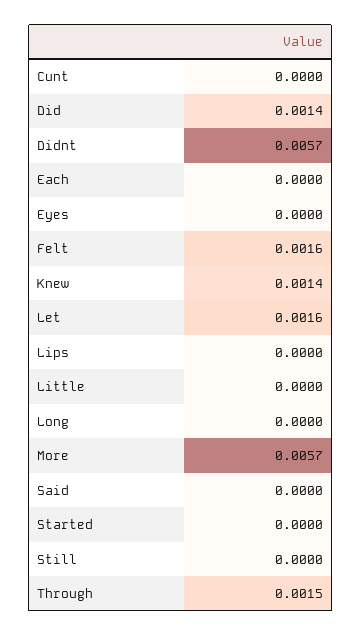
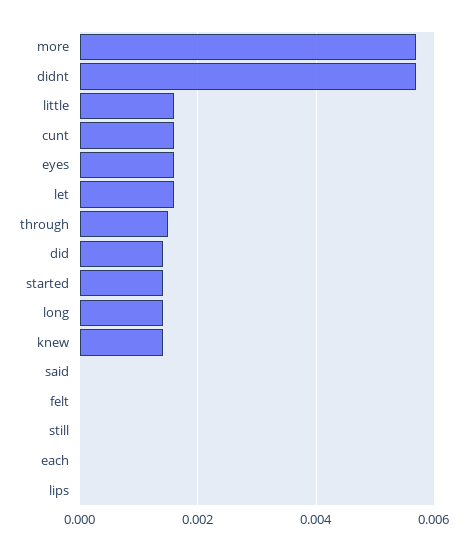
Cunt: 0 -> 0.0015
Eyes: 0 -> 0.0015
Felt: 0.0016 -> 0
Little: 0 -> 0.0015
Long: 0 -> 0.0015
Started: 0 -> 0.0015

